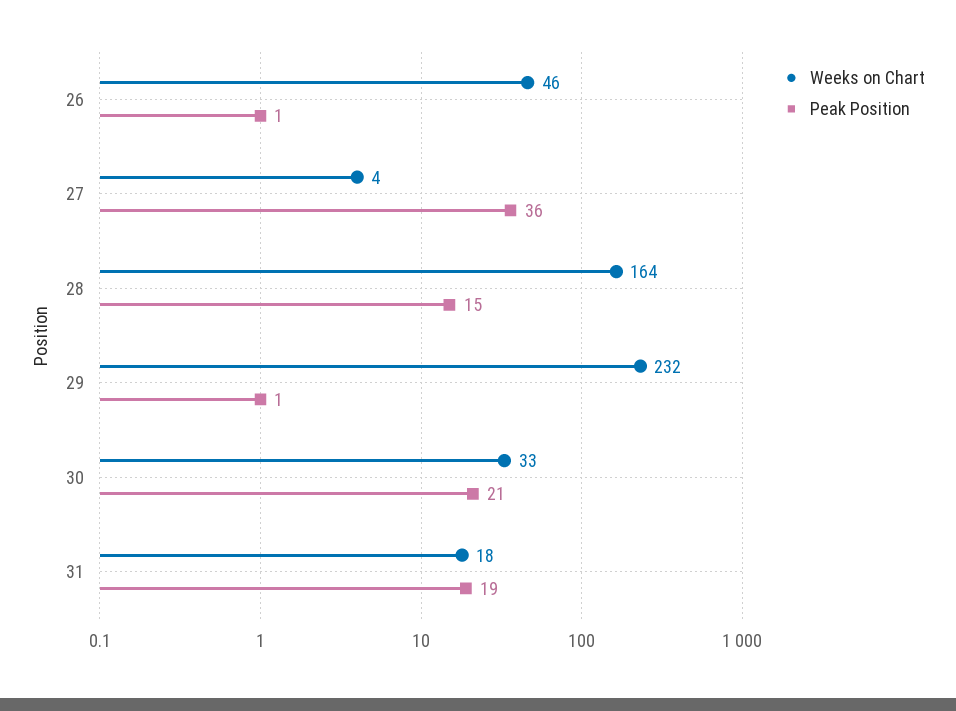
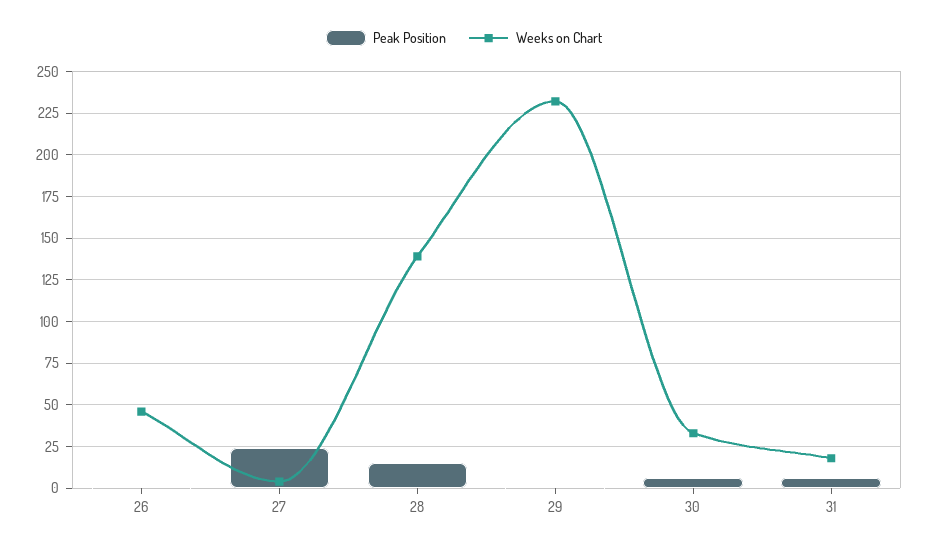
Peak Position, 27: 36 -> 25
Weeks on Chart, 28: 164 -> 140
Peak Position, 30: 21 -> 5
Peak Position, 31: 19 -> 5

